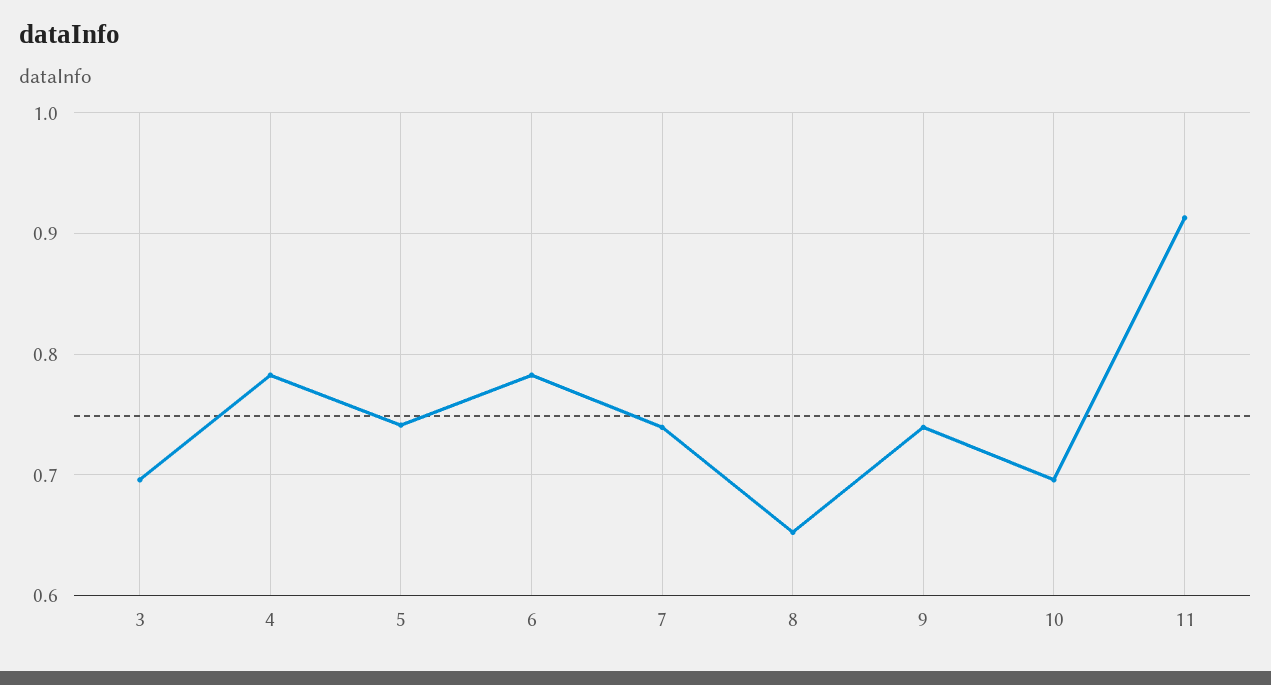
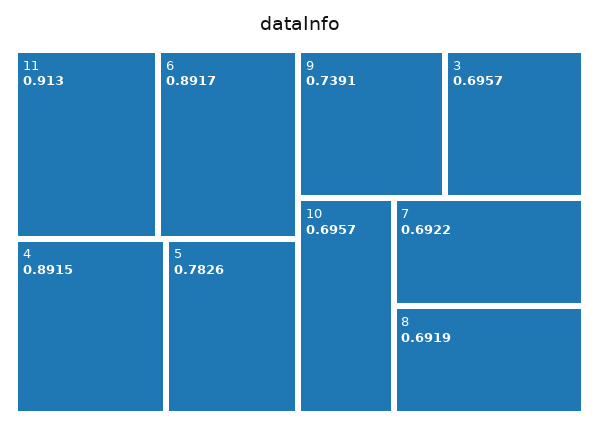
4: 0.78 -> 0.8915
5: 0.74 -> 0.7826
6: 0.78 -> 0.8917
7: 0.74 -> 0.6922
8: 0.65 -> 0.6919

